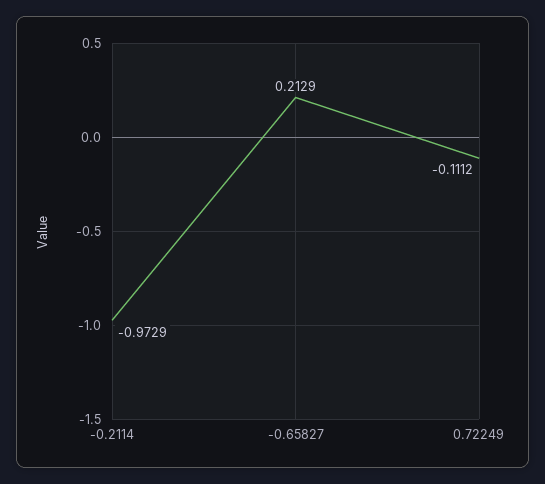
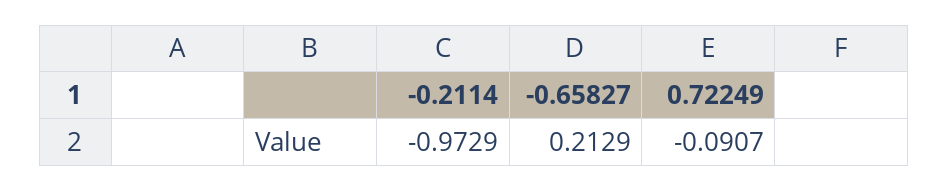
0.72249: -0.1112 -> -0.0907

